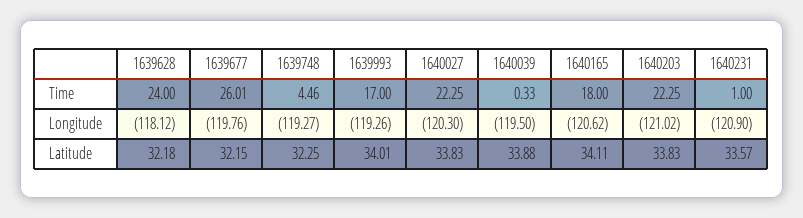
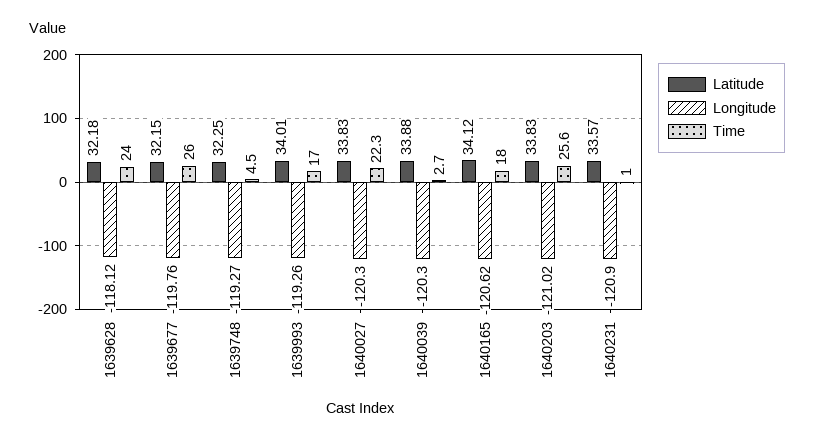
Time, 1640039: 0.33 -> 2.7
Time, 1640203: 22.25 -> 25.6
Longitude, 1640039: -119.5 -> -120.3
Latitude, 1640165: 34.11 -> 34.12

